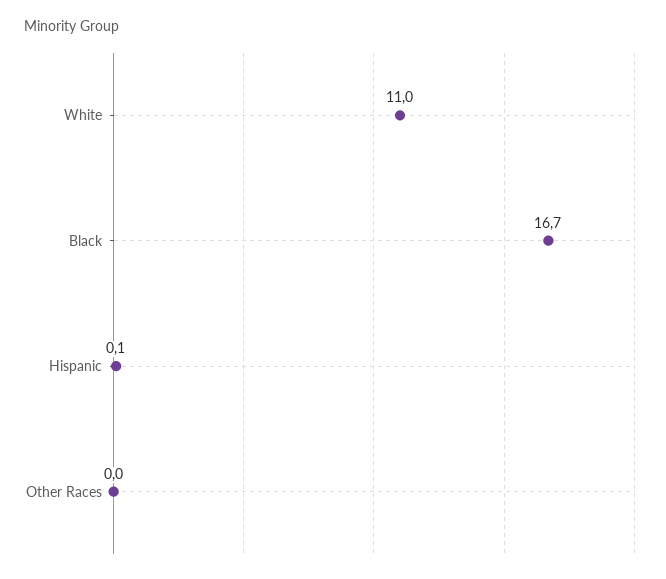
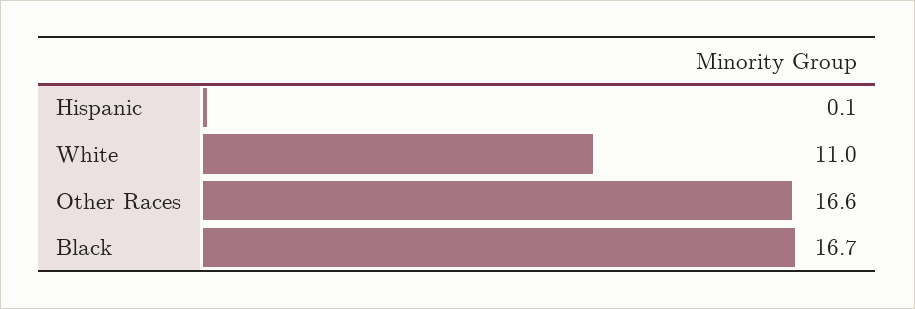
Other Races: 0 -> 16.6

